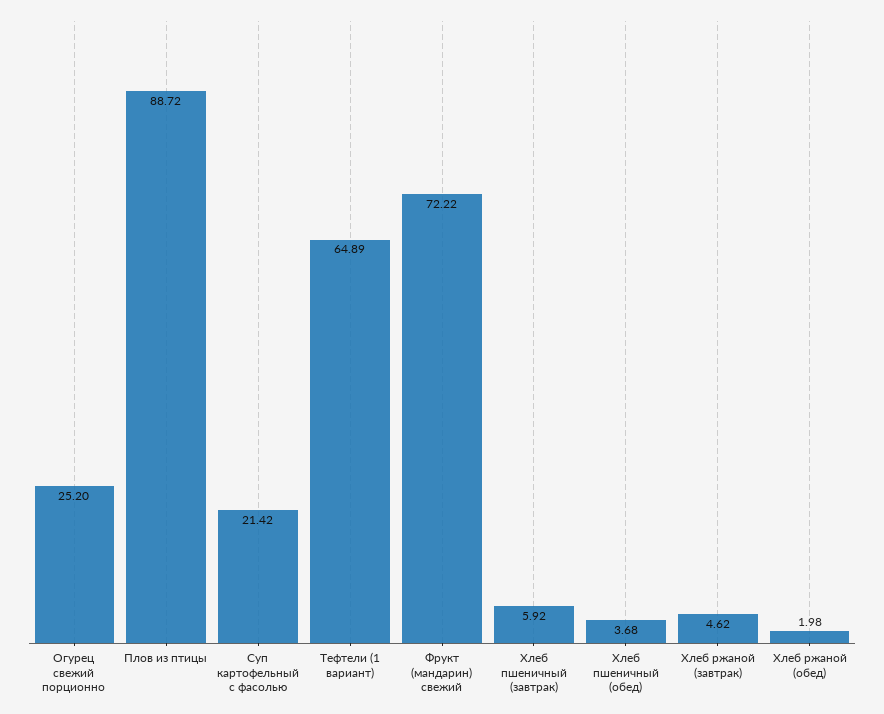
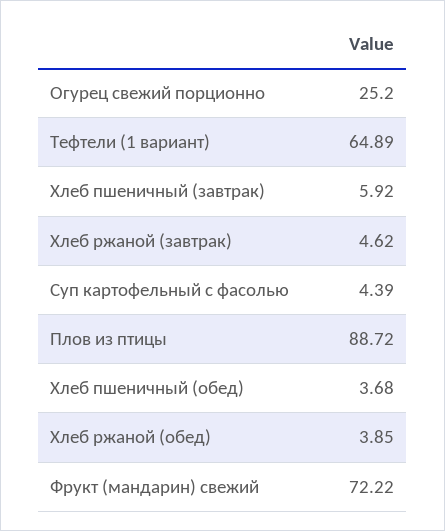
Суп картофельный с фасолью: 21.42 -> 4.39
Хлеб ржаной (обед): 1.98 -> 3.85

